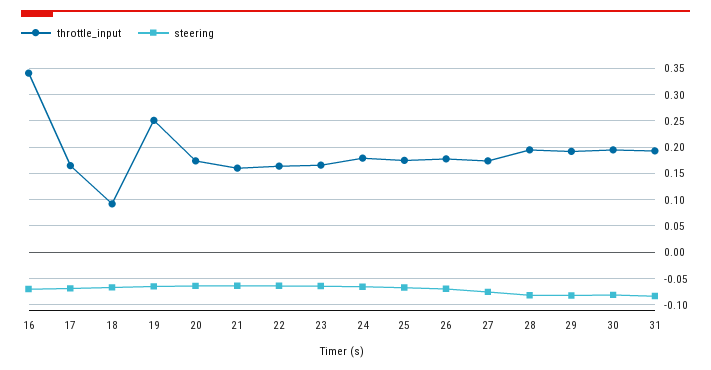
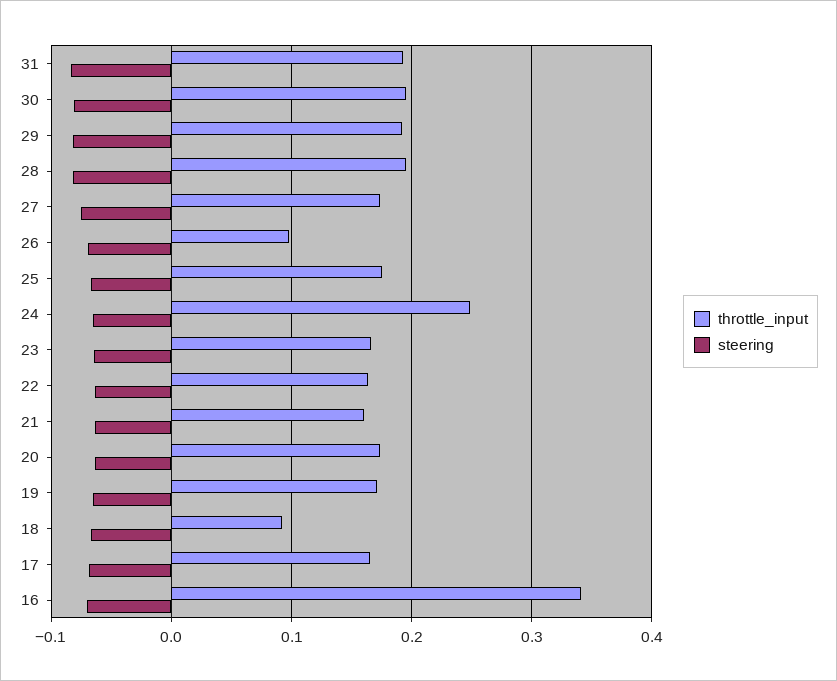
throttle_input, 19: 0.25 -> 0.17
throttle_input, 24: 0.175 -> 0.25
throttle_input, 26: 0.175 -> 0.1

